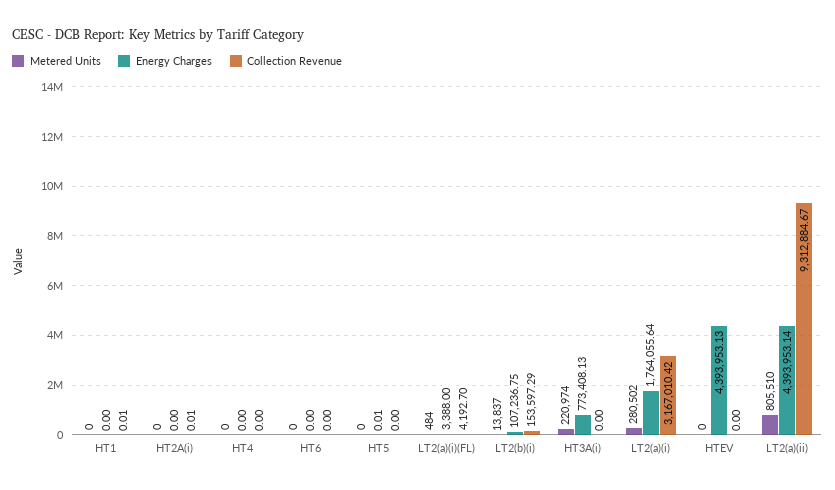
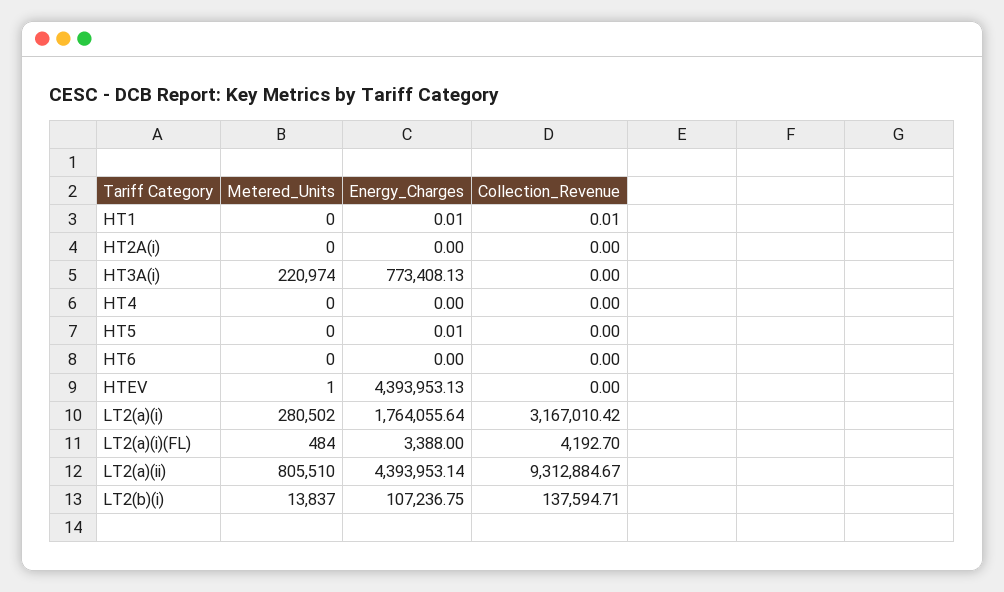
Energy Charges, HT1: 0 -> 0.01
Collection Revenue, HT2A(i): 0.01 -> 0
Collection Revenue, LT2(b)(i): 153597.29 -> 137594.71
Metered Units, HTEV: 0 -> 1

